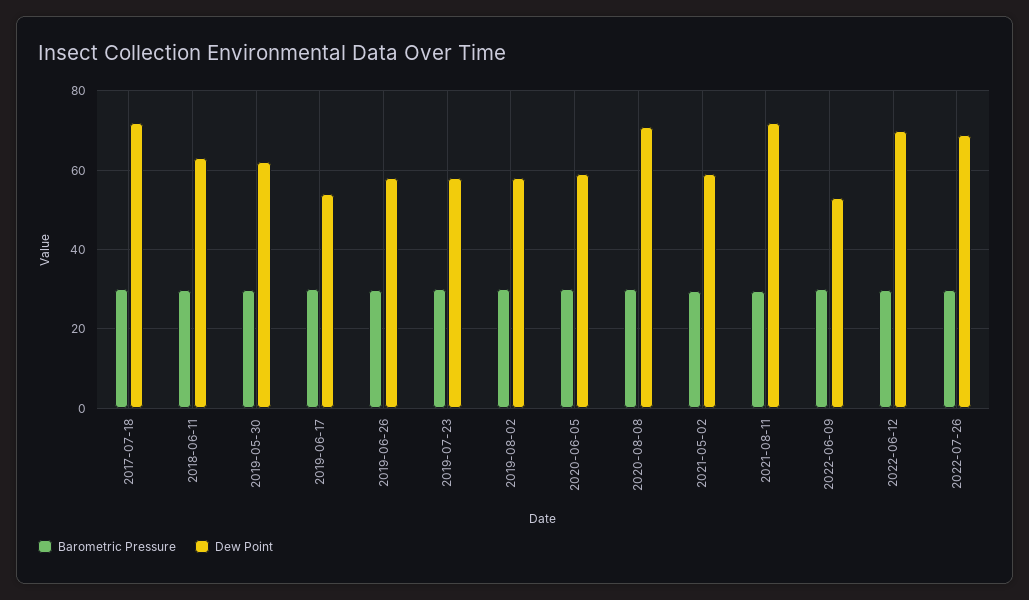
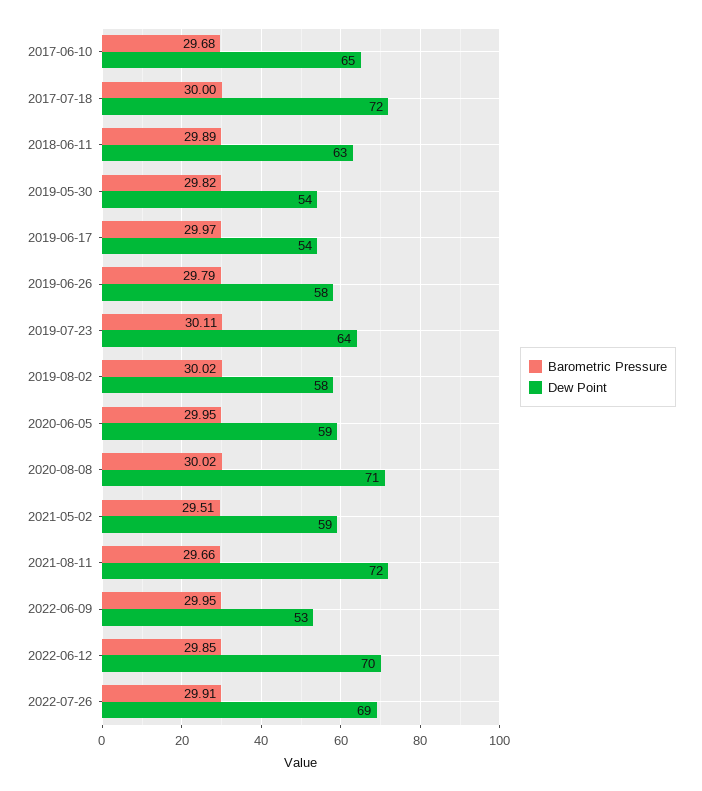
Dew Point, 2019-05-30: 62 -> 54
Dew Point, 2019-07-23: 58 -> 64
Barometric Pressure, 2017-06-10: none -> 29.68
Dew Point, 2017-06-10: none -> 65

